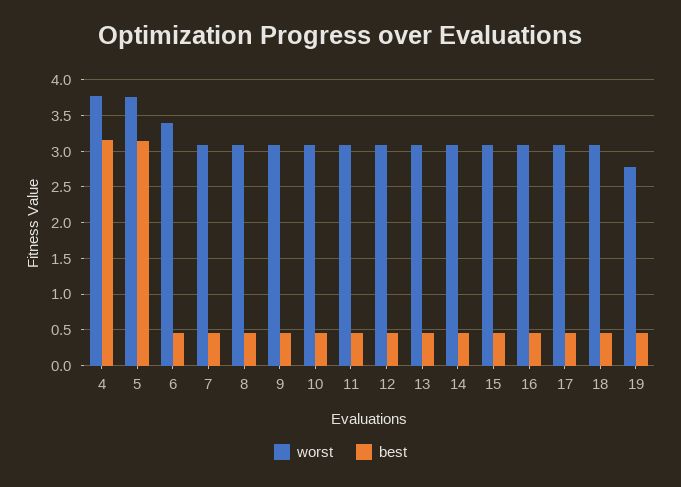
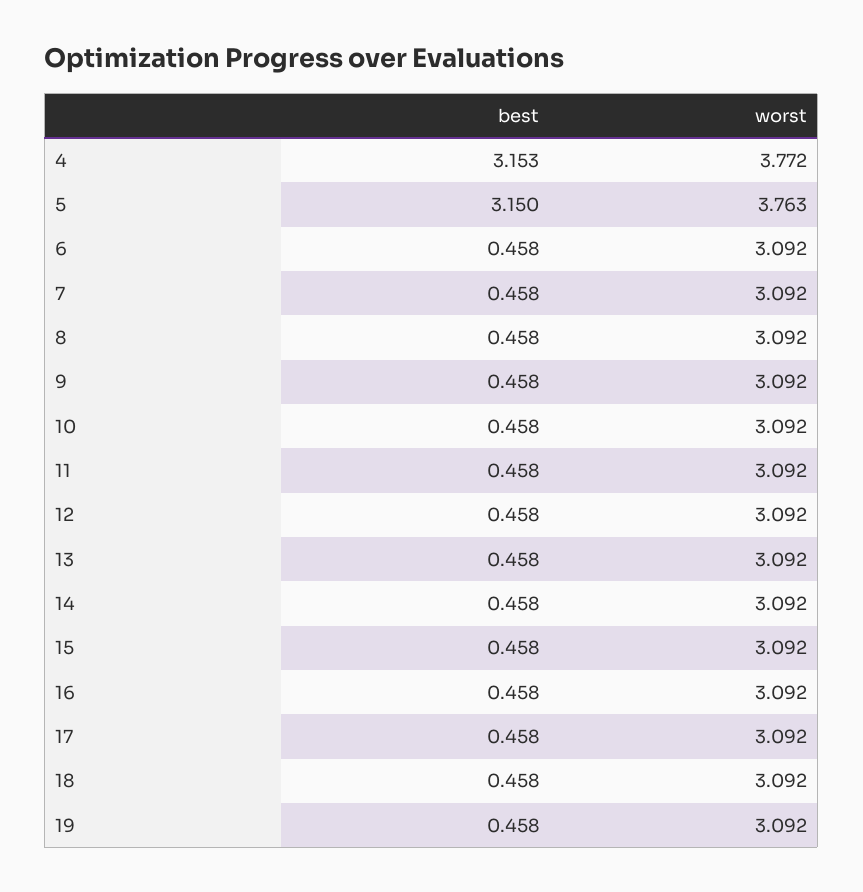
worst, 6: 3.4 -> 3.092
worst, 19: 2.8 -> 3.092

